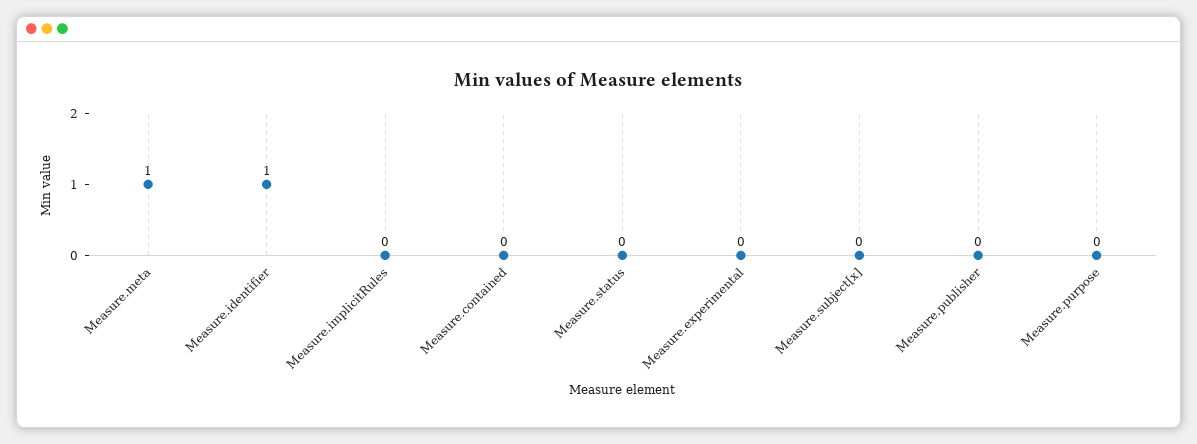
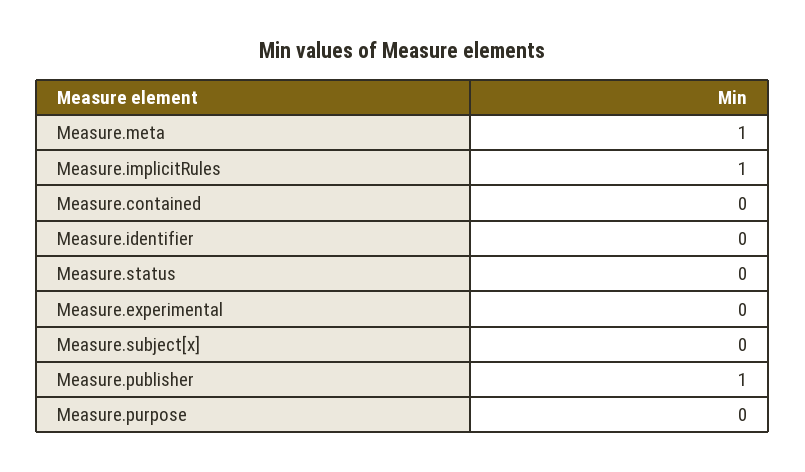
Measure.identifier: 1 -> 0
Measure.implicitRules: 0 -> 1
Measure.publisher: 0 -> 1

